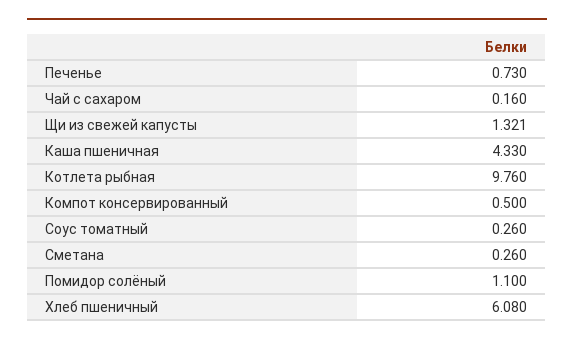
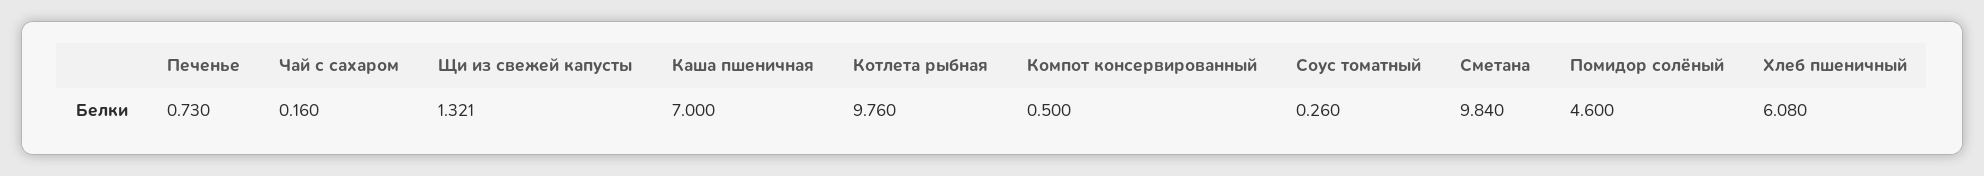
Каша пшеничная: 4.33 -> 7
Сметана: 0.26 -> 9.84
Помидор солёный: 1.1 -> 4.6

